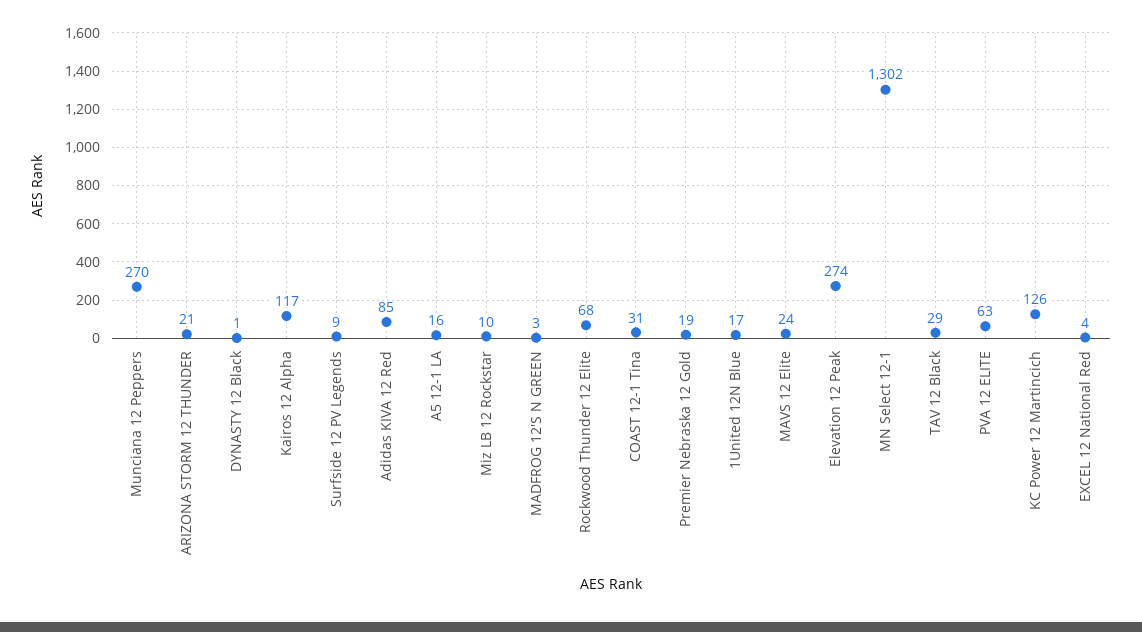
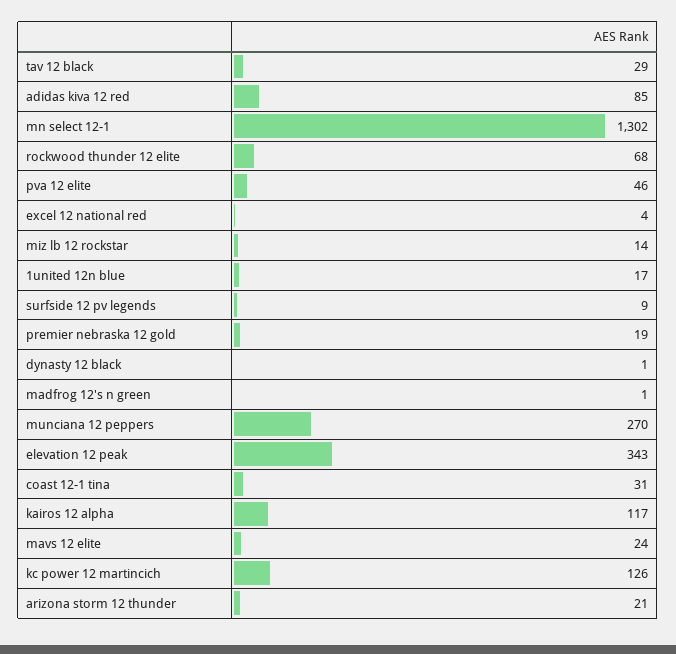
A5 12-1 LA: 16 -> none
Miz LB 12 Rockstar: 10 -> 14
MADFROG 12'S N GREEN: 3 -> 1
Elevation 12 Peak: 274 -> 343
PVA 12 ELITE: 63 -> 46

